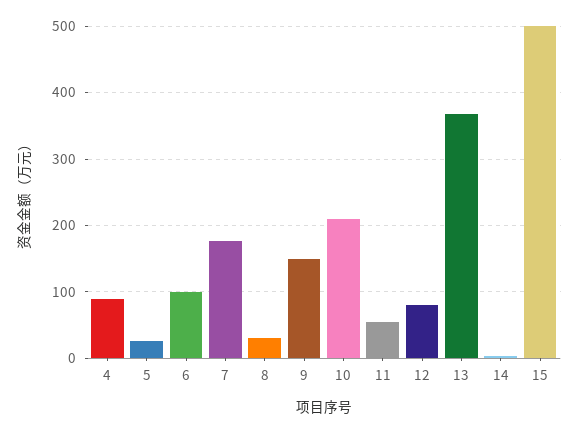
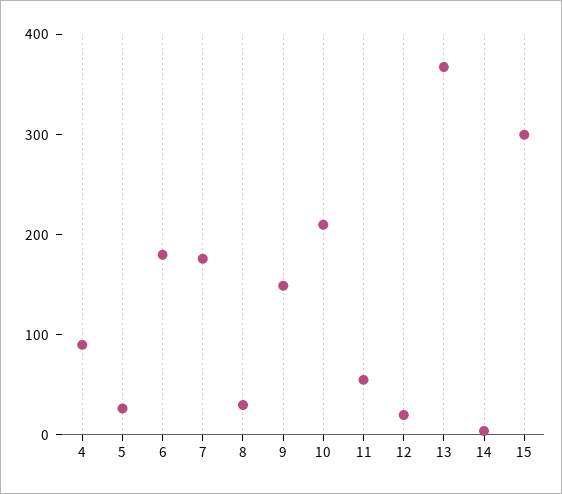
6: 100 -> 180
12: 80 -> 20
15: 500 -> 300

